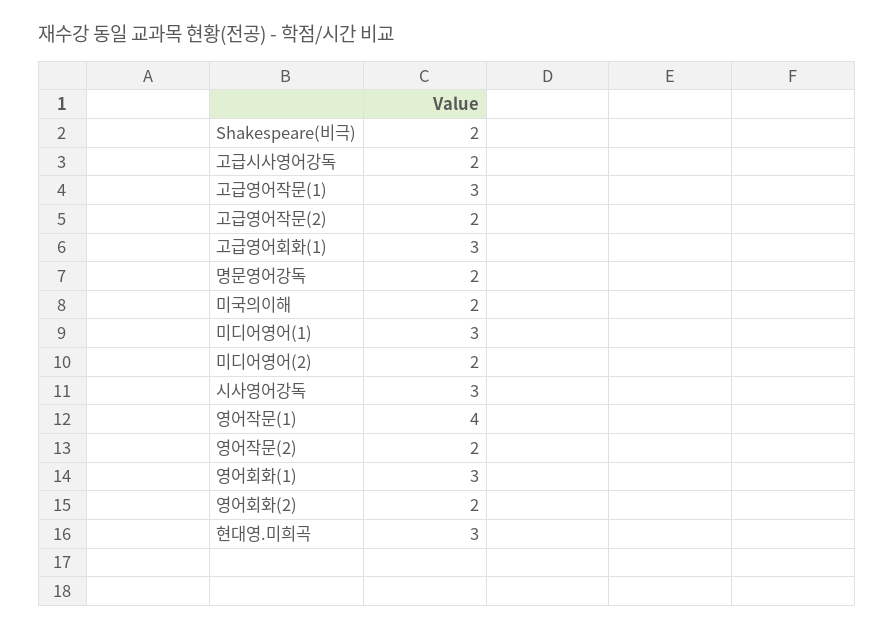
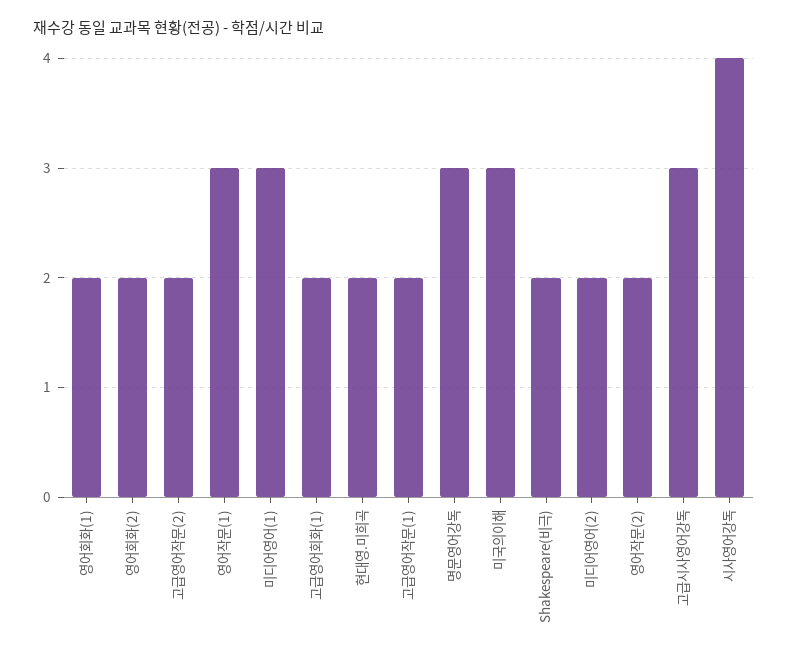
고급시사영어강독: 2 -> 3
고급영어작문(1): 3 -> 2
고급영어회화(1): 3 -> 2
명문영어강독: 2 -> 3
미국의이해: 2 -> 3
시사영어강독: 3 -> 4
영어작문(1): 4 -> 3
영어회화(1): 3 -> 2
현대영.미희곡: 3 -> 2

